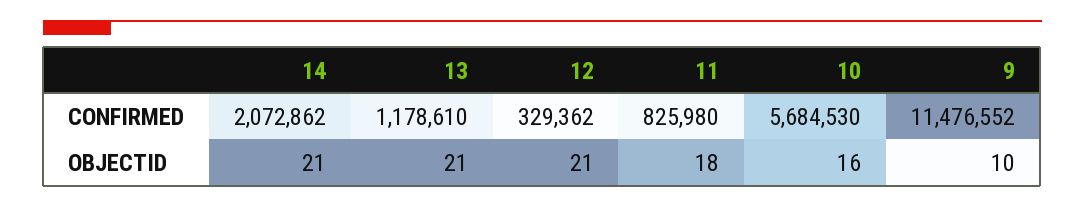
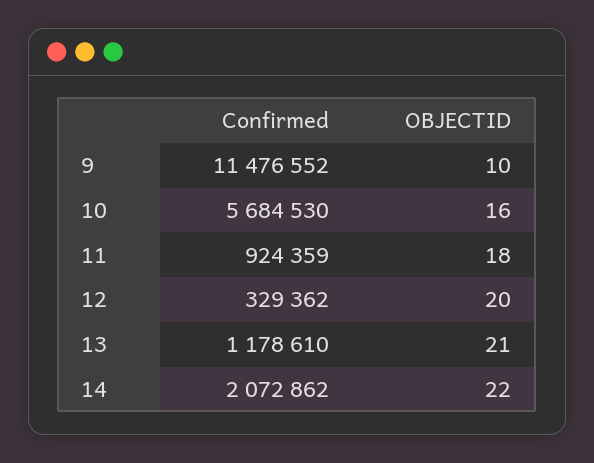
11, CONFIRMED: 825980 -> 924359
14, OBJECTID: 21 -> 22
12, OBJECTID: 21 -> 20

